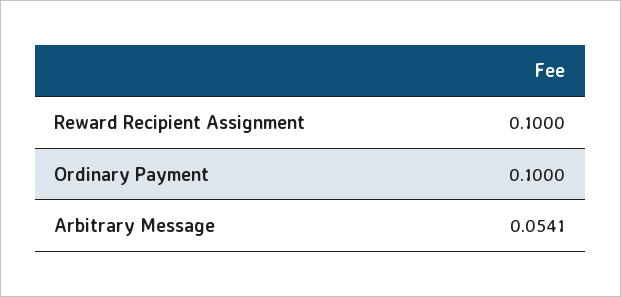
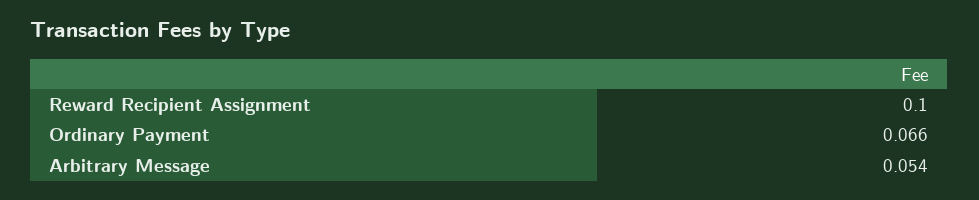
Ordinary Payment: 0.1 -> 0.066

